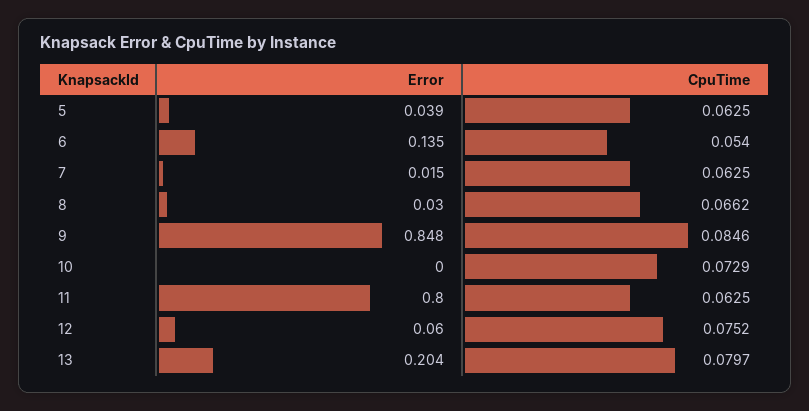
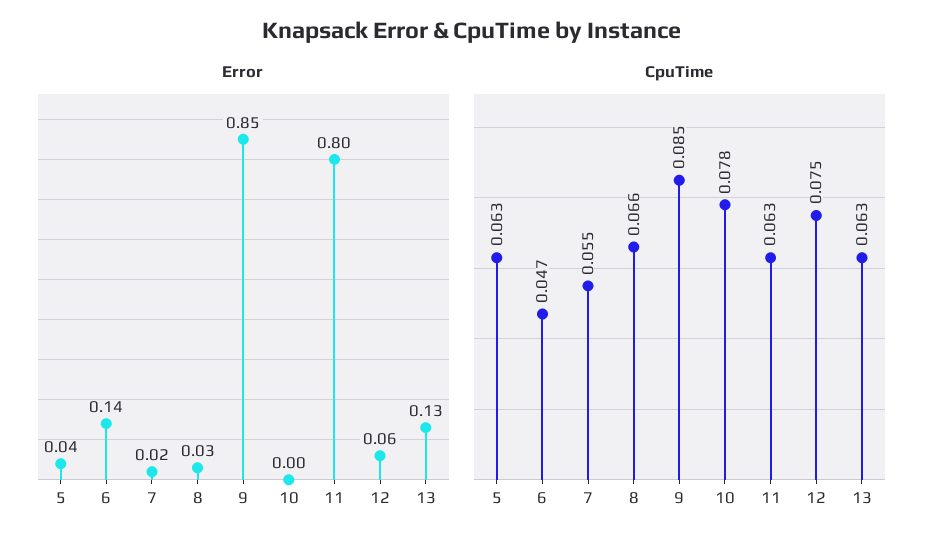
CpuTime, 6: 0.054 -> 0.047
CpuTime, 7: 0.0625 -> 0.055
CpuTime, 10: 0.0729 -> 0.078
Error, 13: 0.204 -> 0.13
CpuTime, 13: 0.0797 -> 0.063

